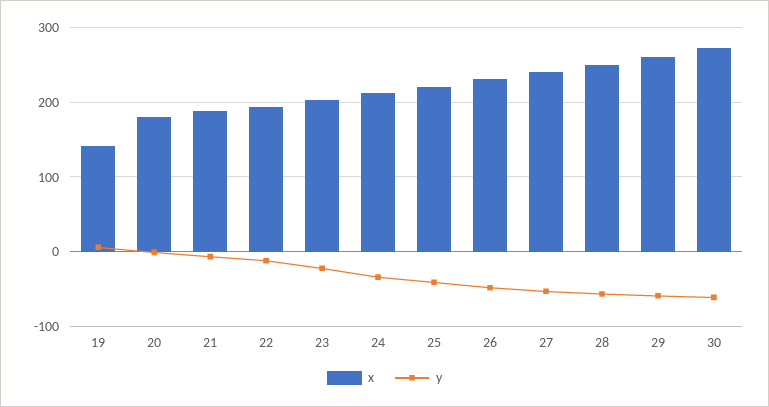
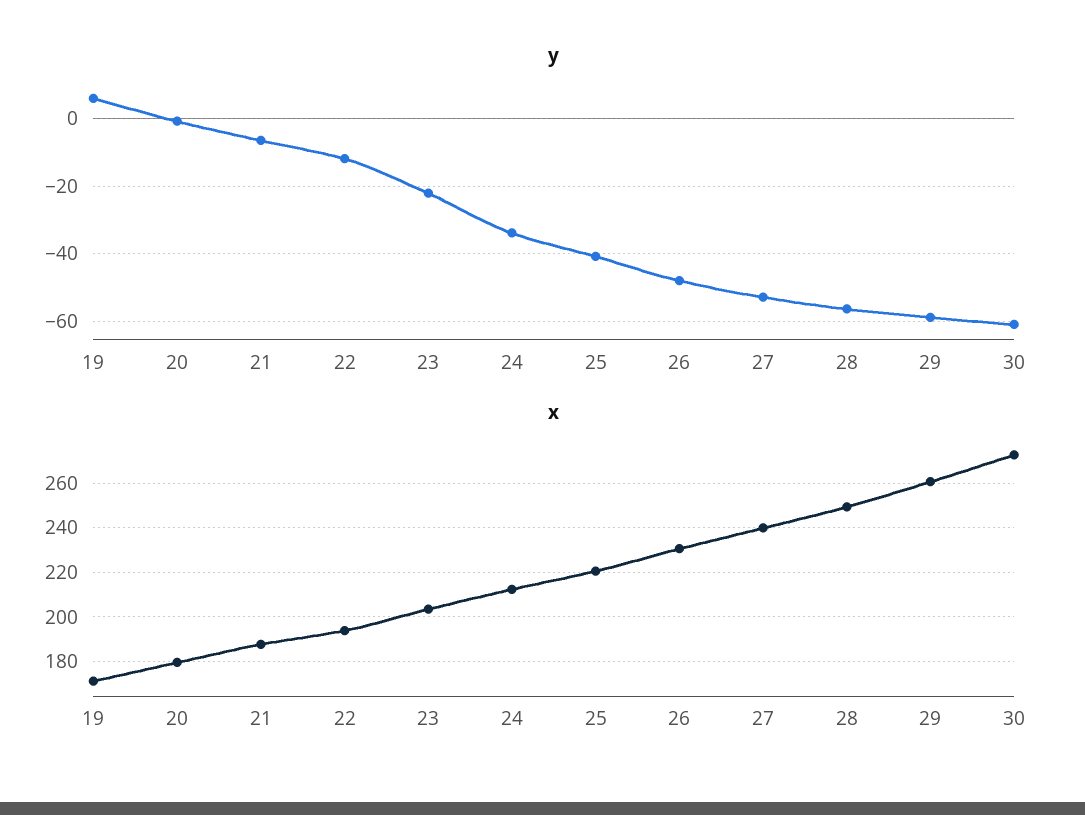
x, 19: 140 -> 170

